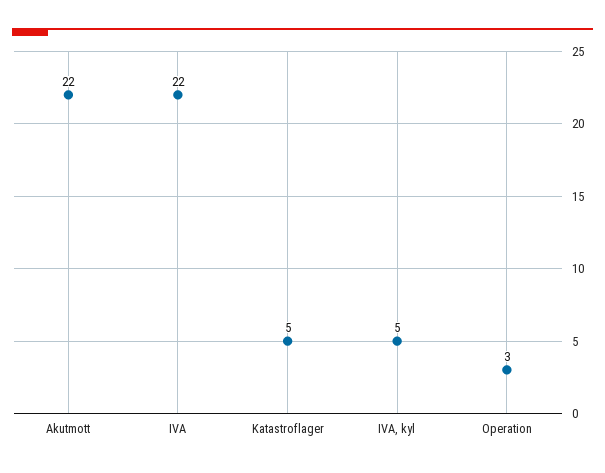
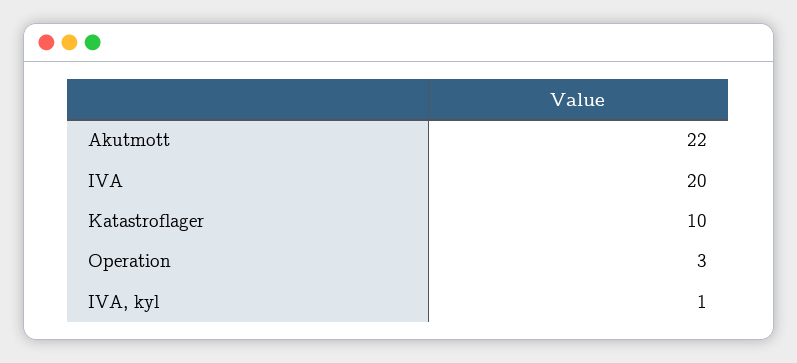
IVA: 22 -> 20
Katastroflager: 5 -> 10
IVA, kyl: 5 -> 1

